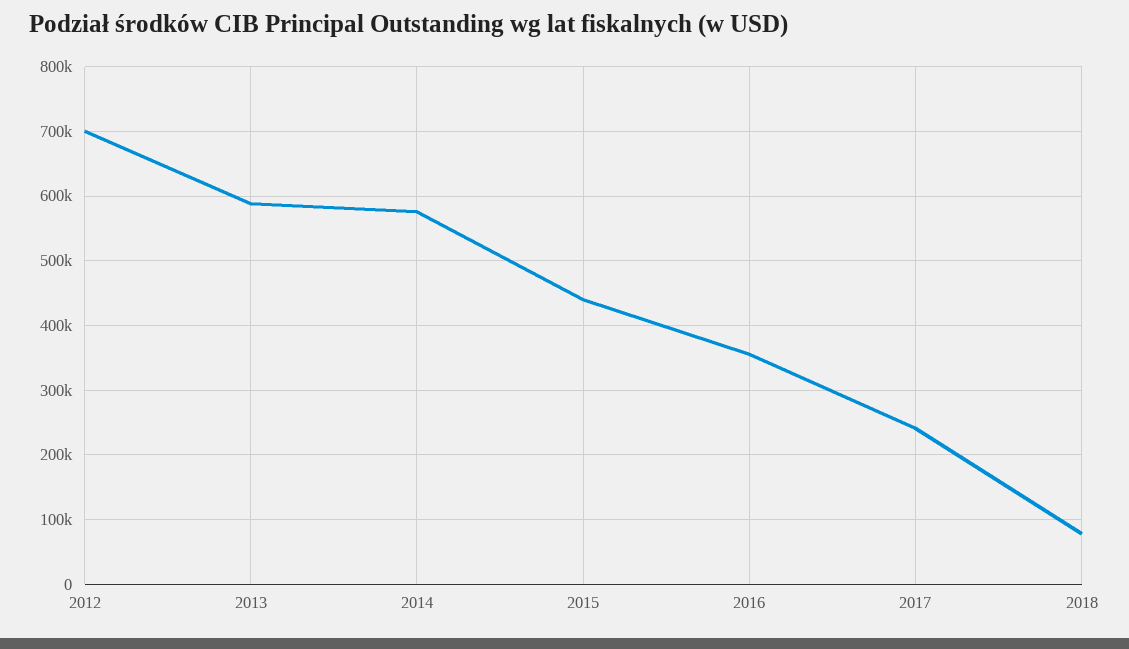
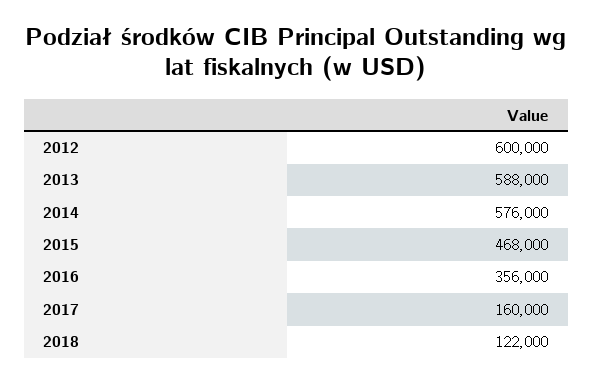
2012: 700000 -> 600000
2015: 440000 -> 468000
2017: 240000 -> 160000
2018: 80000 -> 122000

